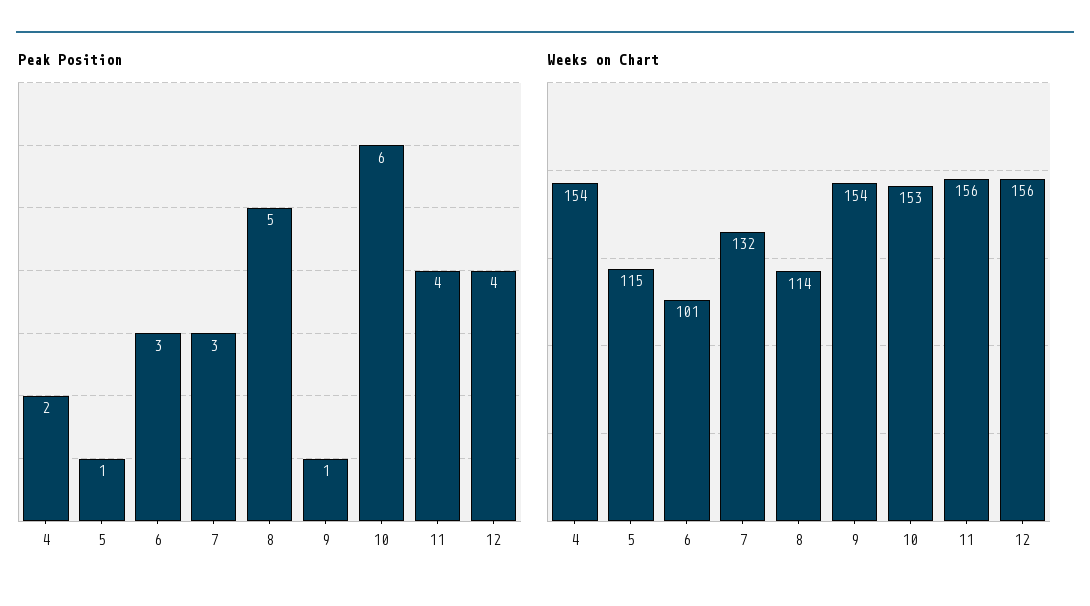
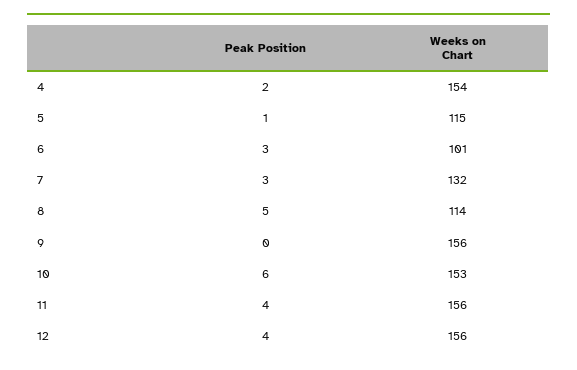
Peak Position, 9: 1 -> 0
Weeks on Chart, 9: 154 -> 156

